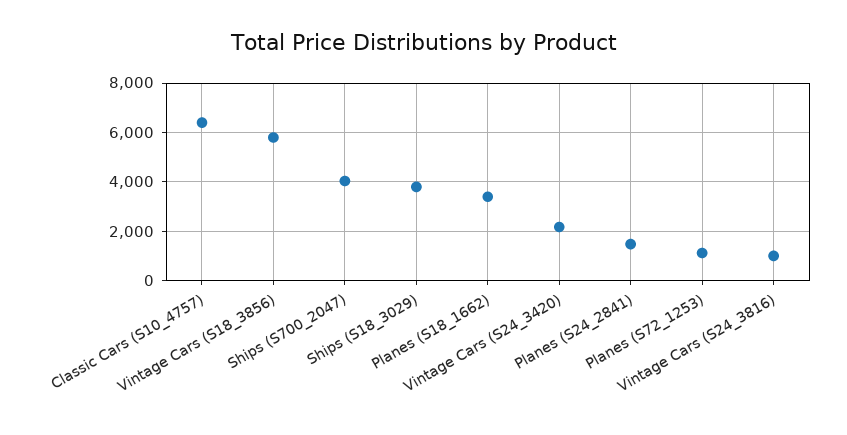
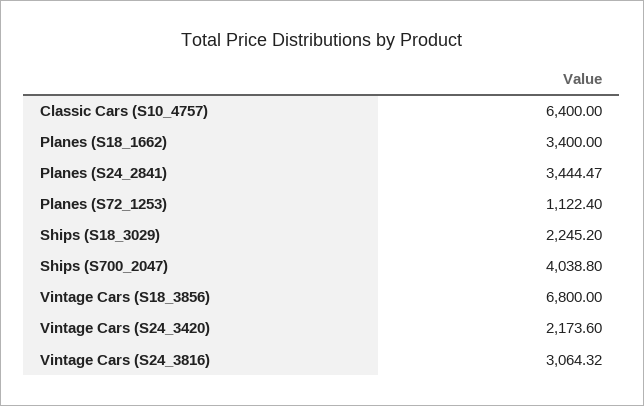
Vintage Cars (S18_3856): 5750 -> 6800
Ships (S18_3029): 3750 -> 2245.2
Planes (S24_2841): 1500 -> 3444.47
Vintage Cars (S24_3816): 1000 -> 3064.32

